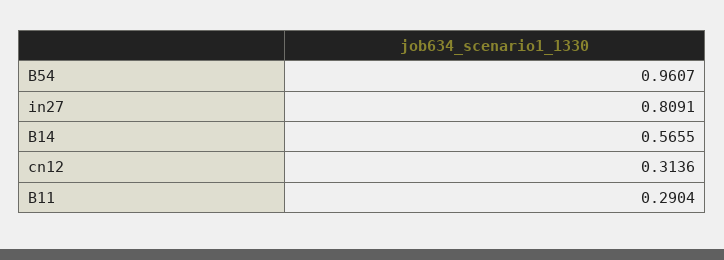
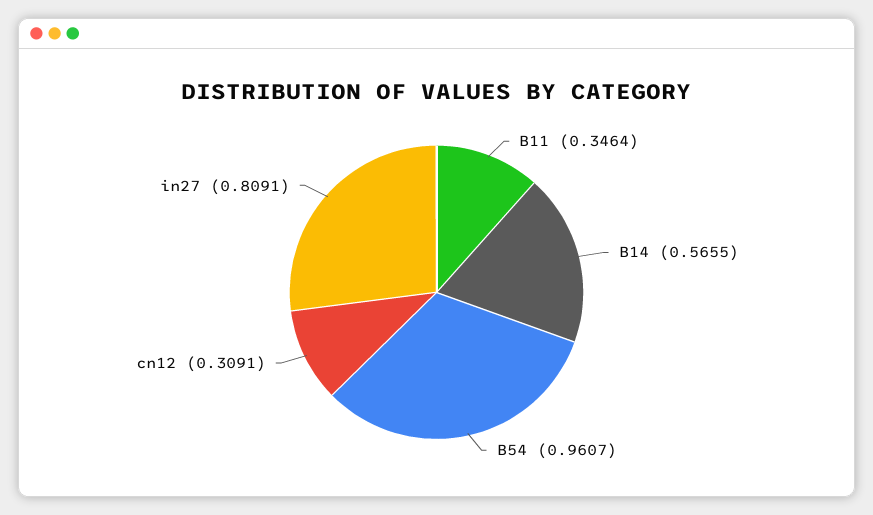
cn12: 0.3136 -> 0.3091
B11: 0.2904 -> 0.3464

